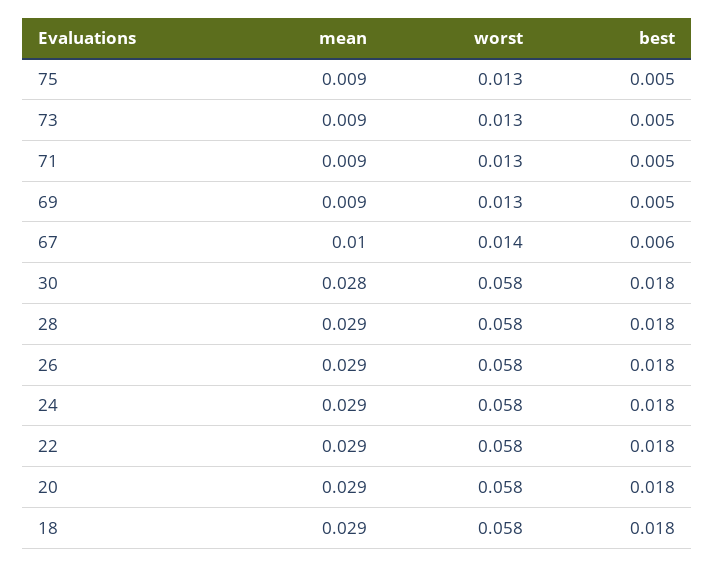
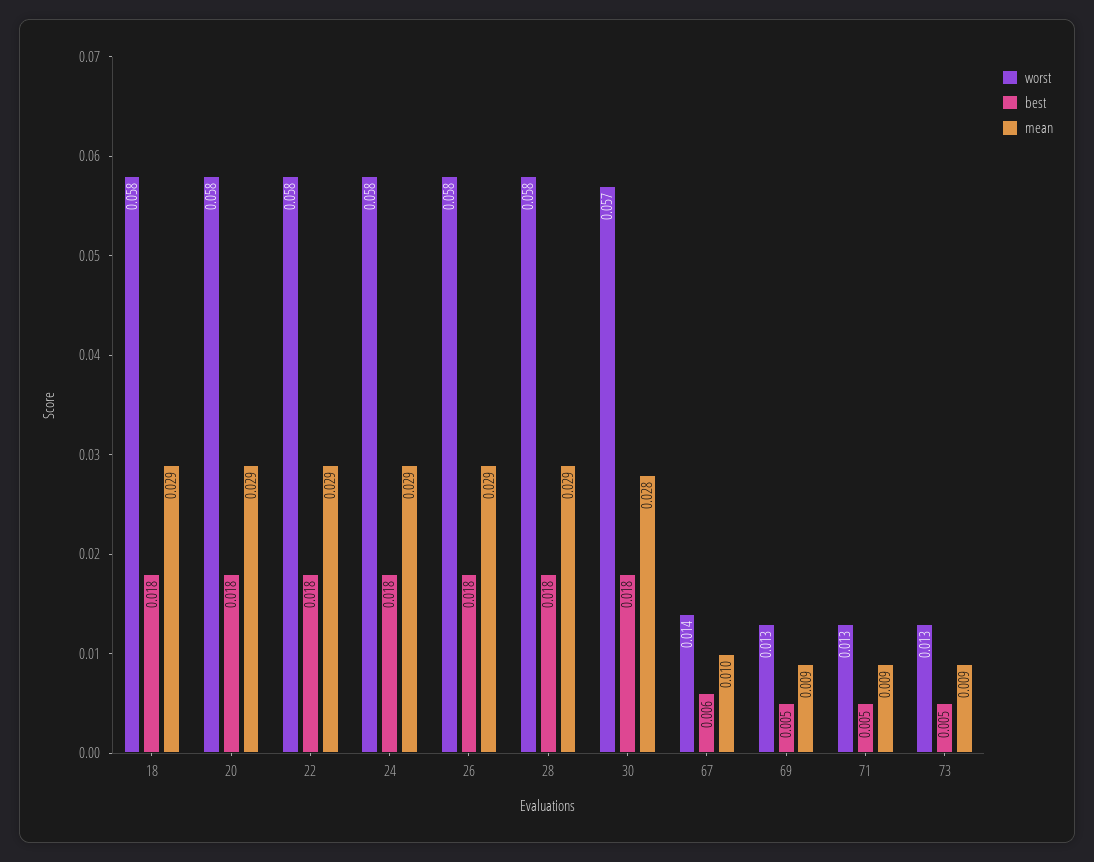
mean, 75: 0.009 -> none
worst, 75: 0.013 -> none
best, 75: 0.005 -> none
worst, 30: 0.058 -> 0.057

